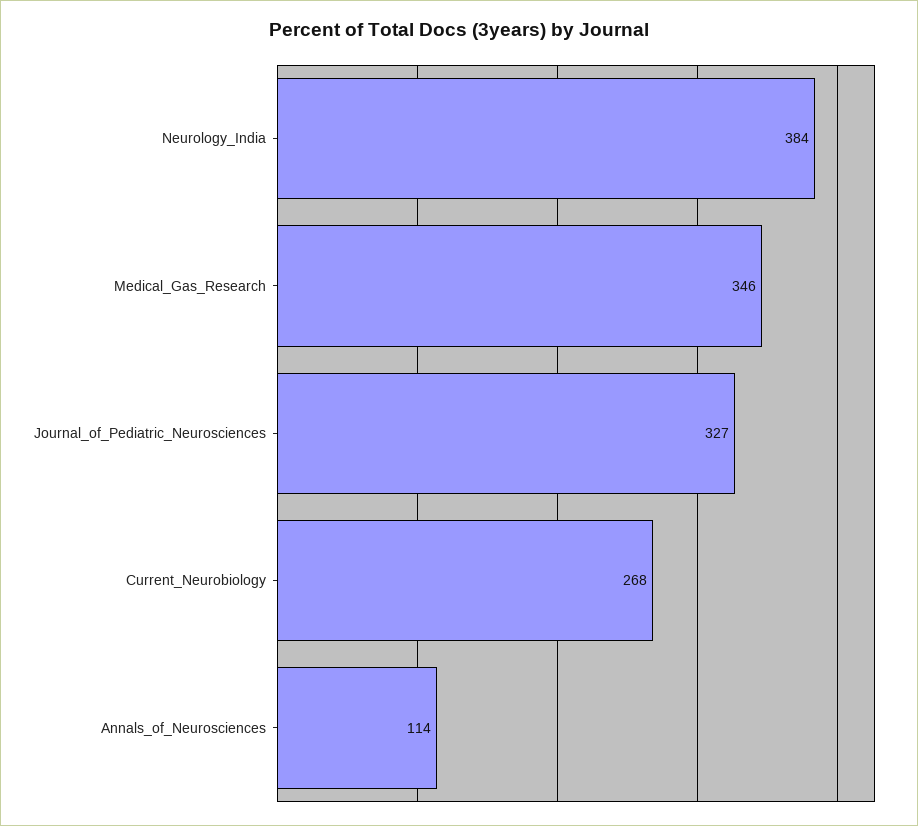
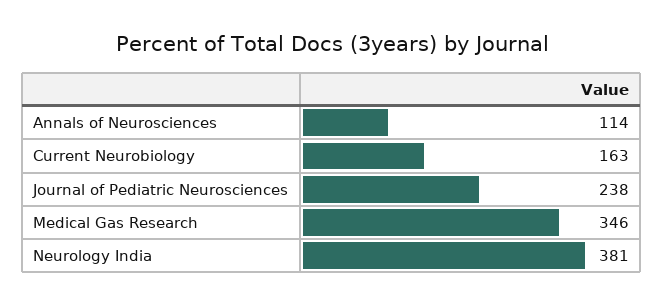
Neurology_India: 384 -> 381
Journal_of_Pediatric_Neurosciences: 327 -> 238
Current_Neurobiology: 268 -> 163

